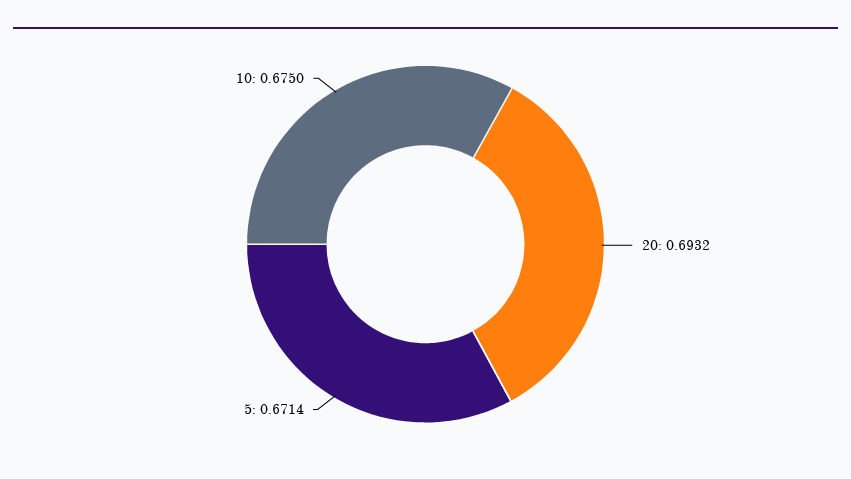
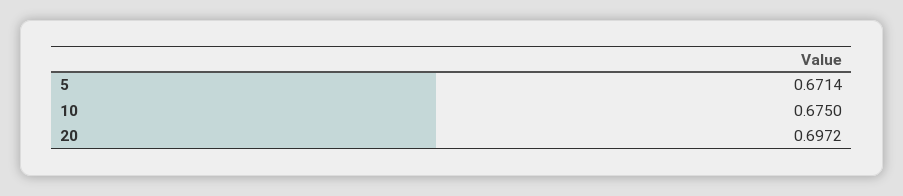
20: 0.6932 -> 0.6972

